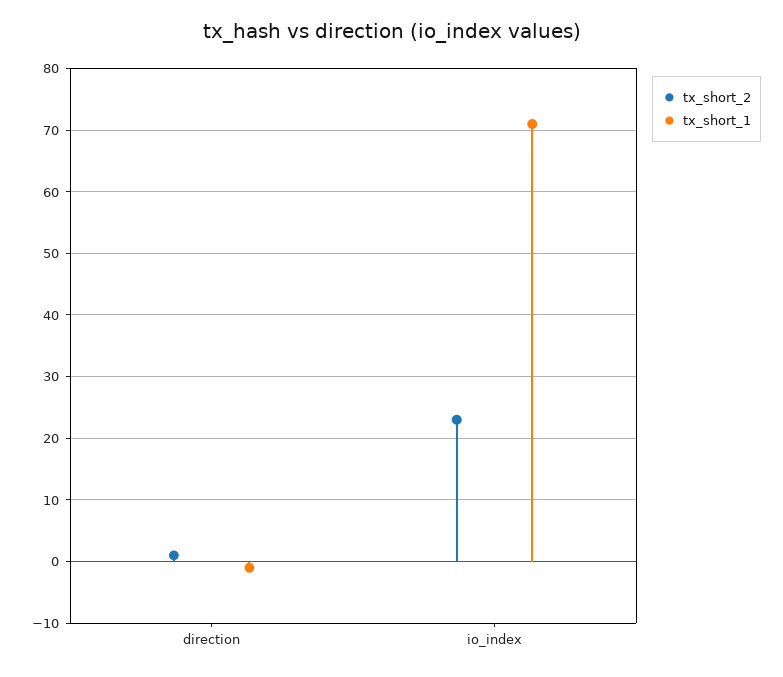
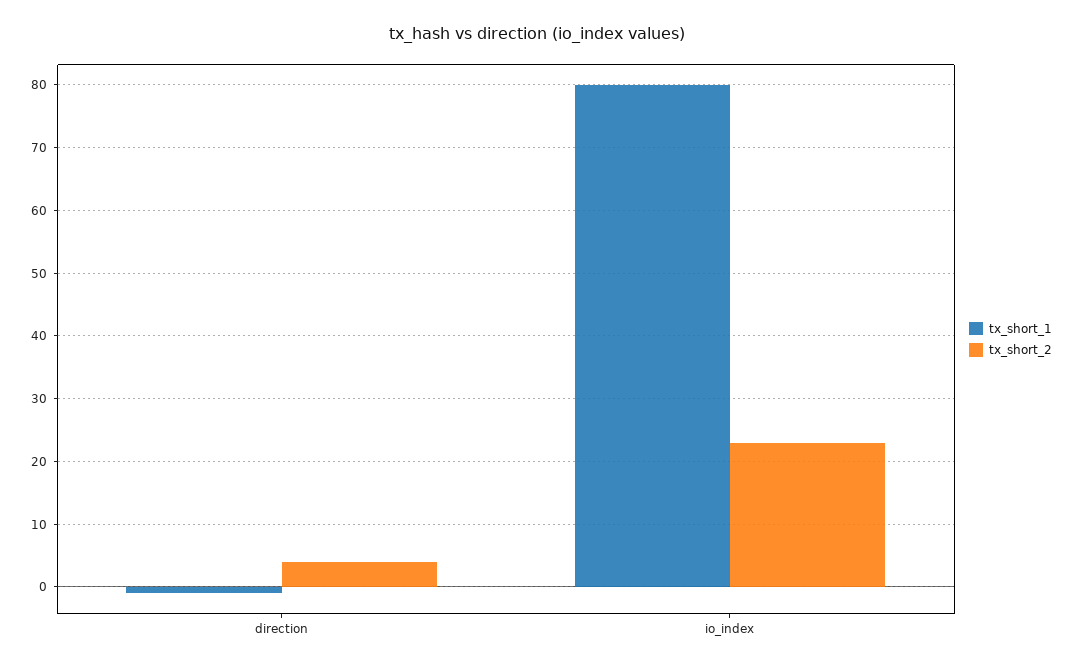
tx_short_2, direction: 1 -> 4
tx_short_1, io_index: 71 -> 80

